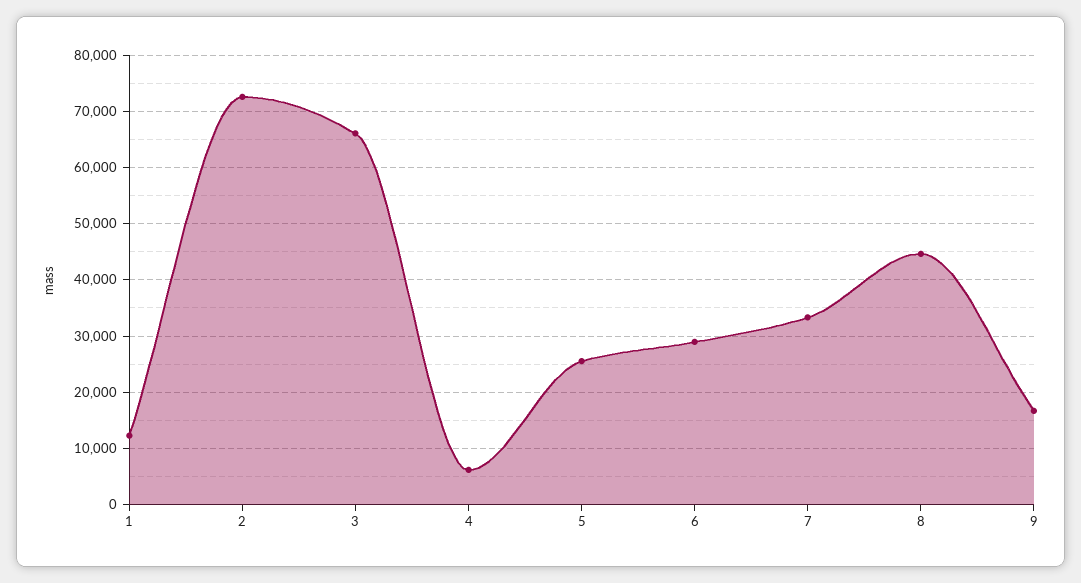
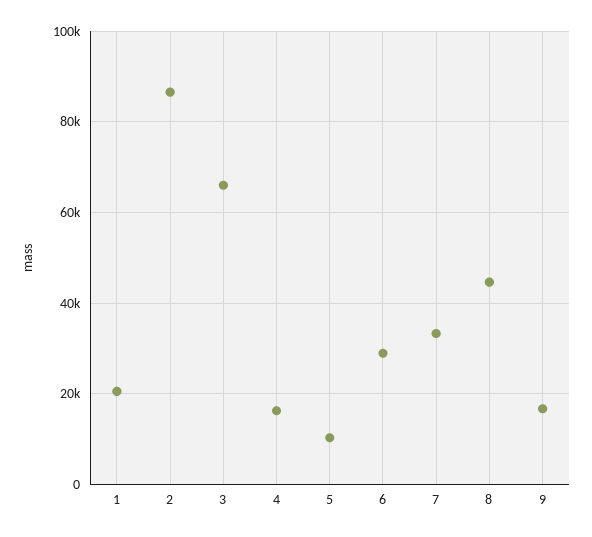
1: 12000 -> 20000
2: 72000 -> 86000
4: 6000 -> 16000
5: 26000 -> 10000

